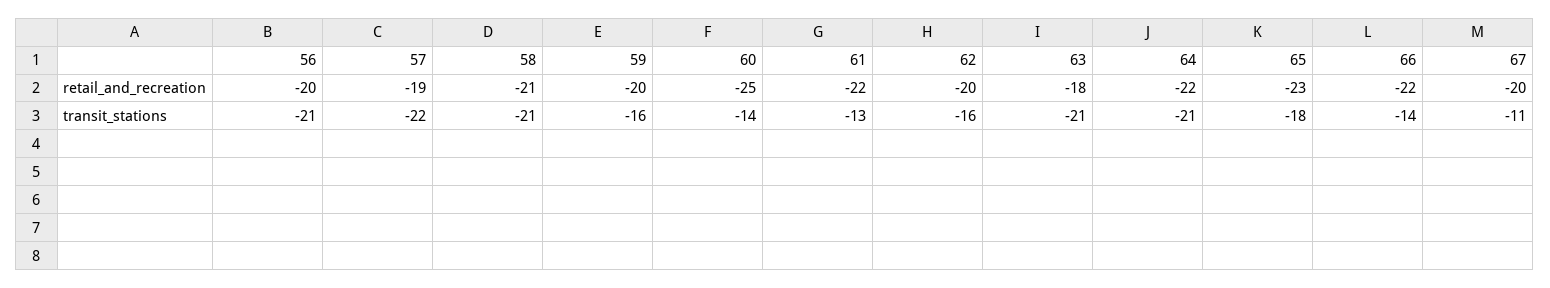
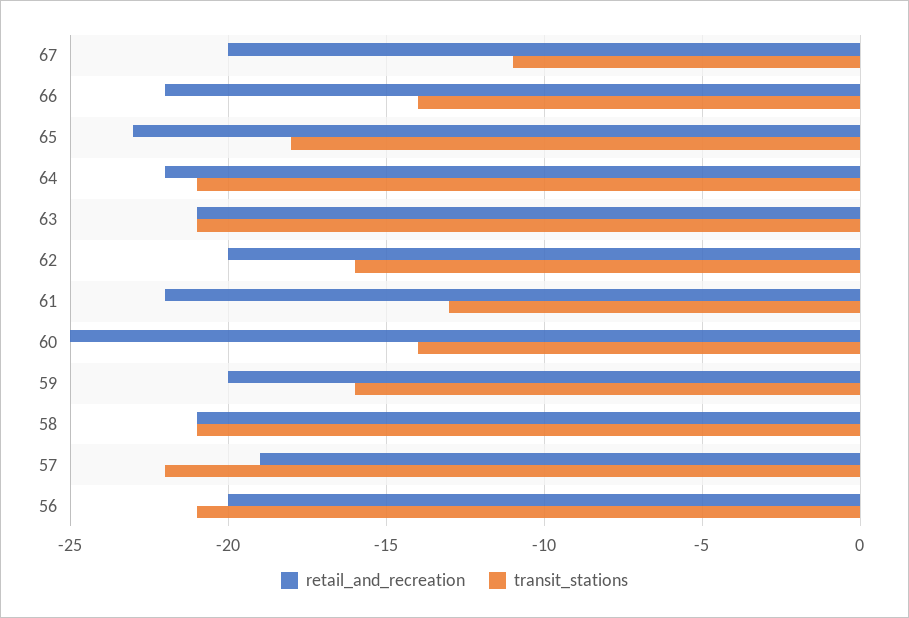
retail_and_recreation, 63: -18 -> -21

